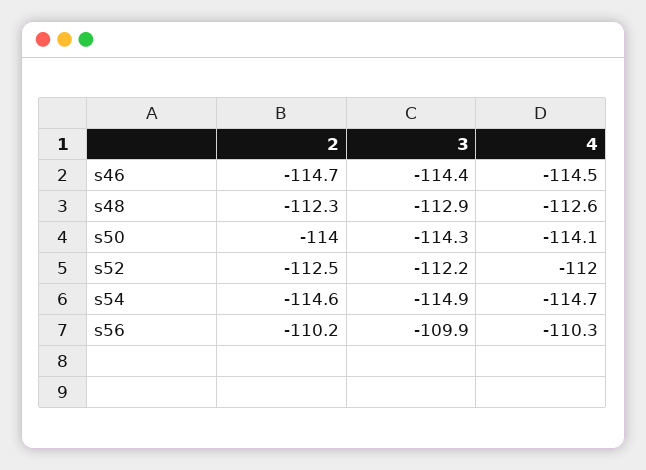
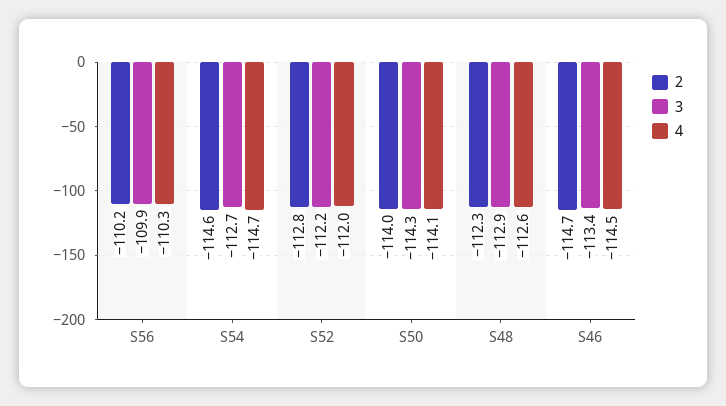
3, s46: -114.4 -> -113.4
2, s52: -112.5 -> -112.8
3, s54: -114.9 -> -112.7

